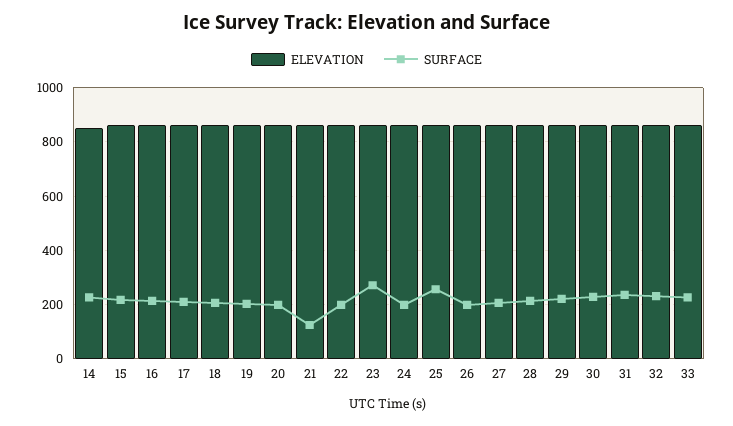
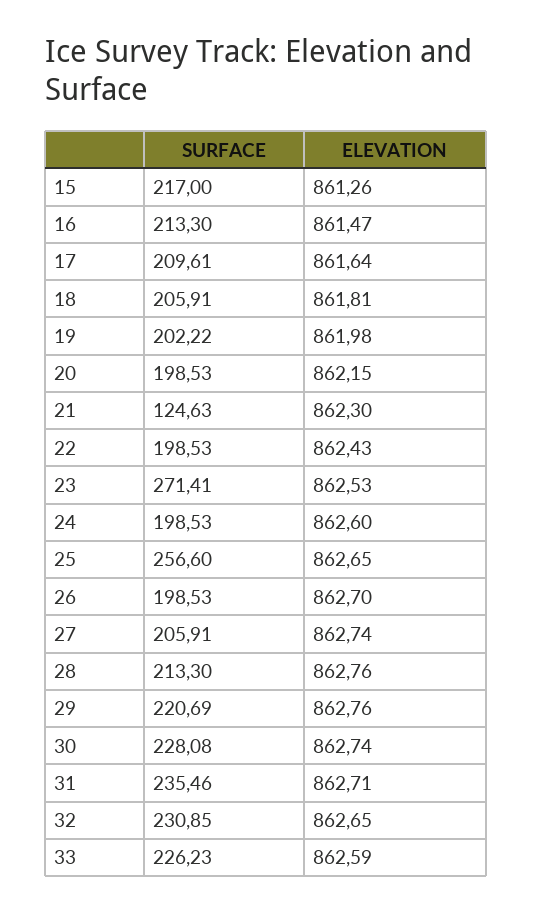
ELEVATION, 14: 850 -> none
SURFACE, 14: 225 -> none

